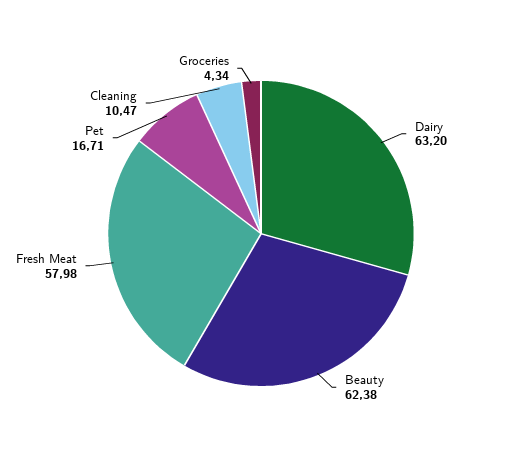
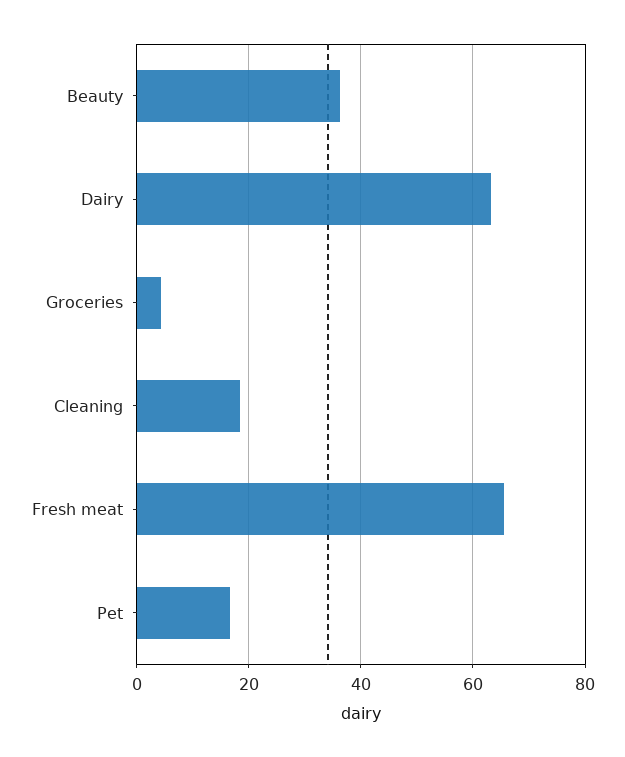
Beauty: 62.38 -> 36
Fresh Meat: 57.98 -> 66
Cleaning: 10.47 -> 18

